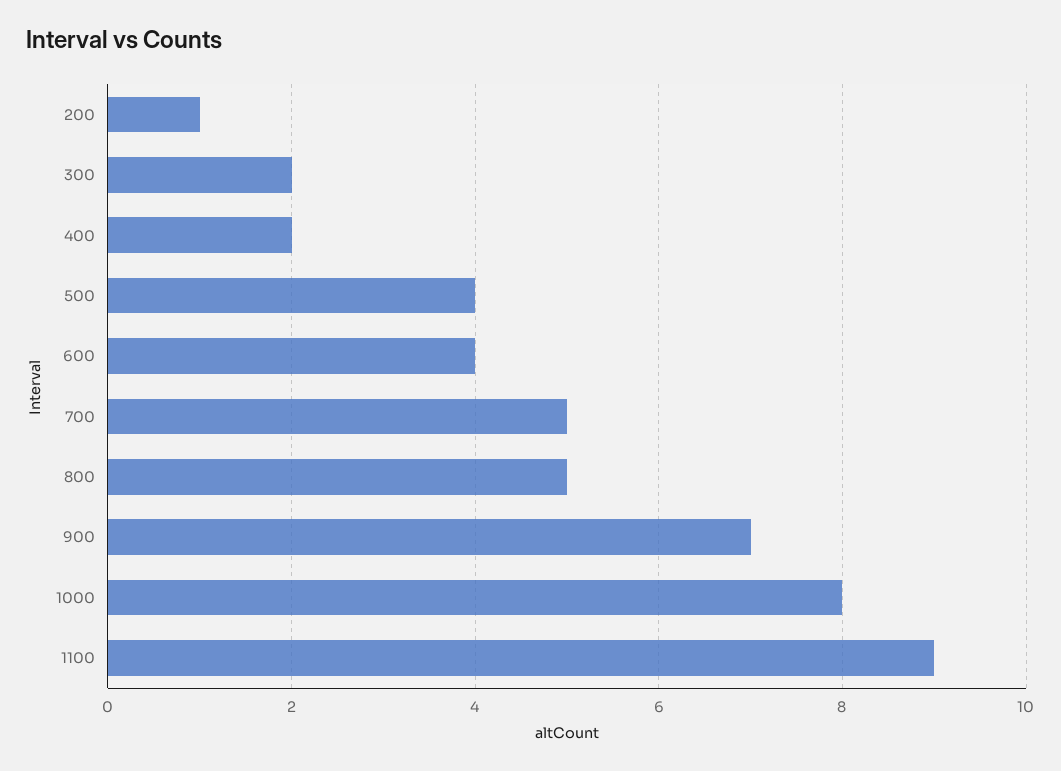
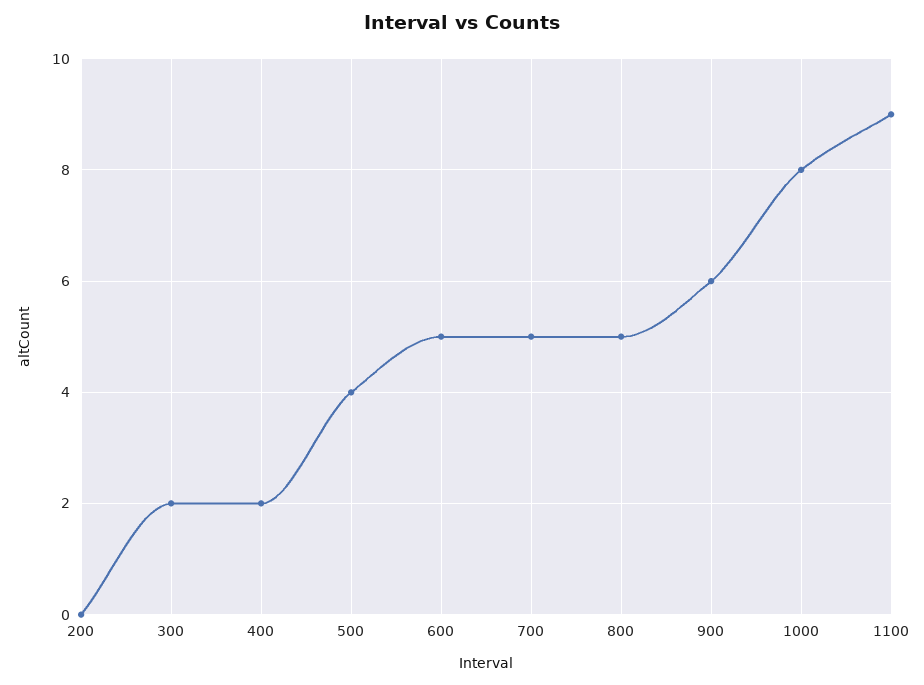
200: 1 -> 0
600: 4 -> 5
900: 7 -> 6

